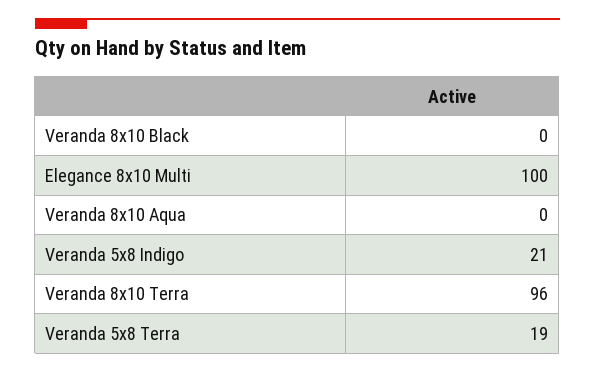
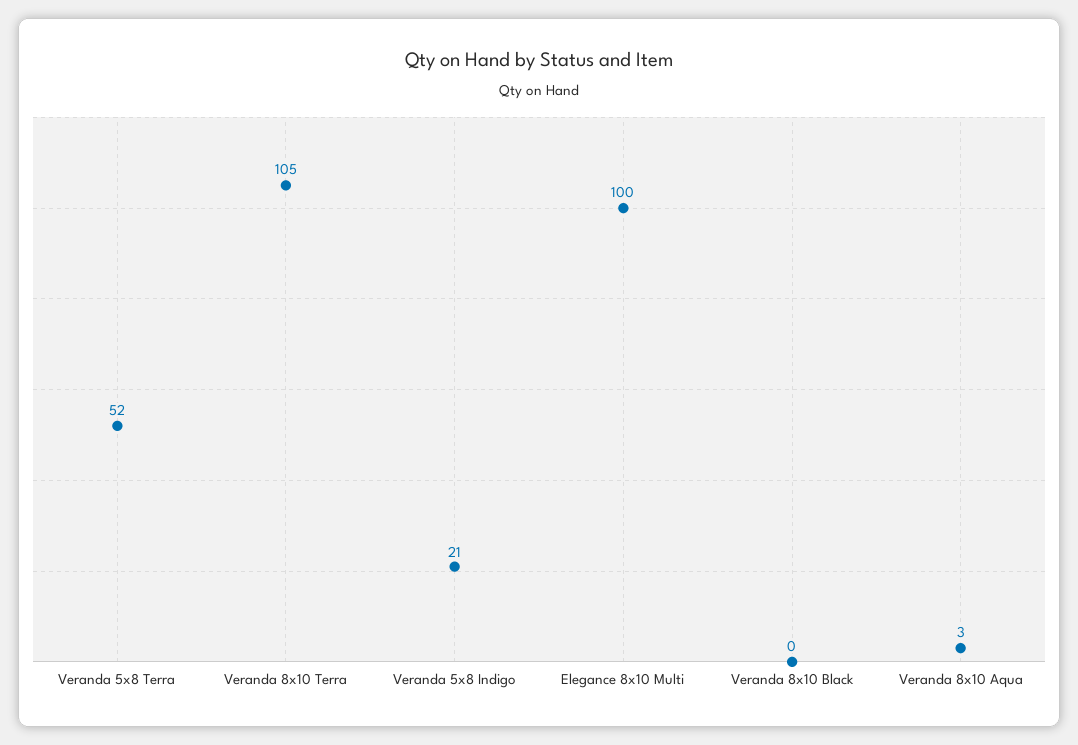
Veranda 8x10 Aqua: 0 -> 3
Veranda 8x10 Terra: 96 -> 105
Veranda 5x8 Terra: 19 -> 52

